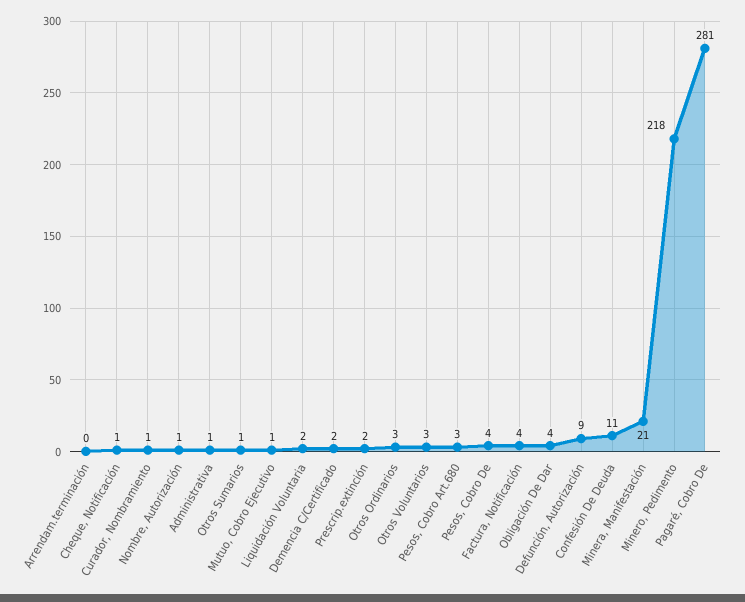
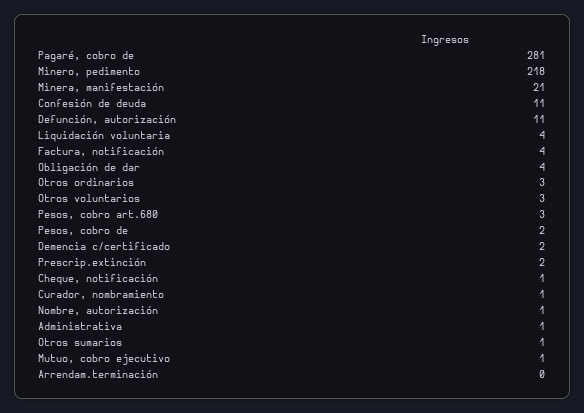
Liquidación Voluntaria: 2 -> 4
Pesos, Cobro De: 4 -> 2
Defunción, Autorización: 9 -> 11

